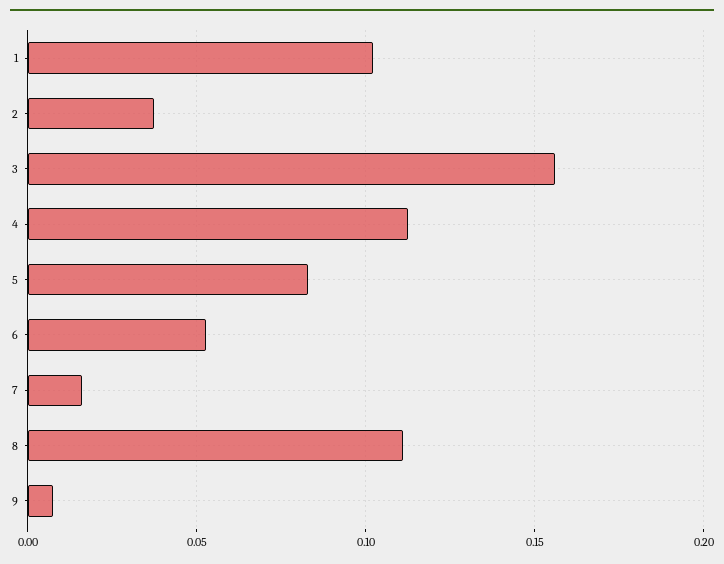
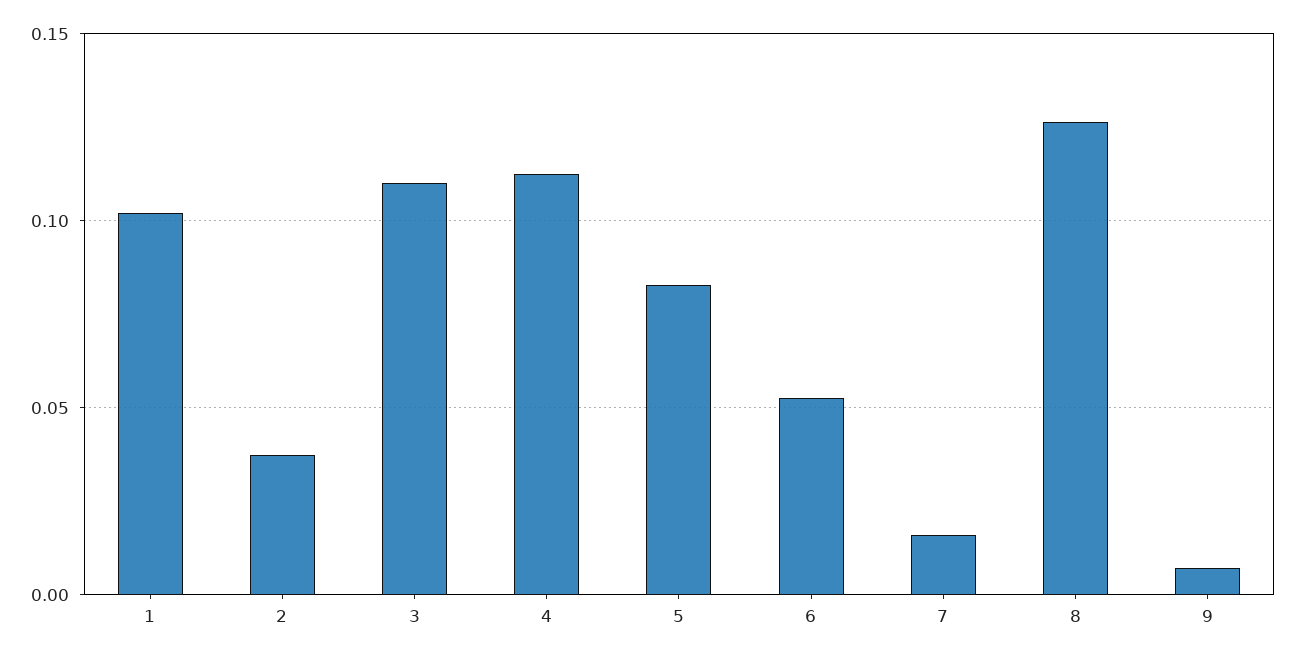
3: 0.155 -> 0.11
8: 0.11 -> 0.125

